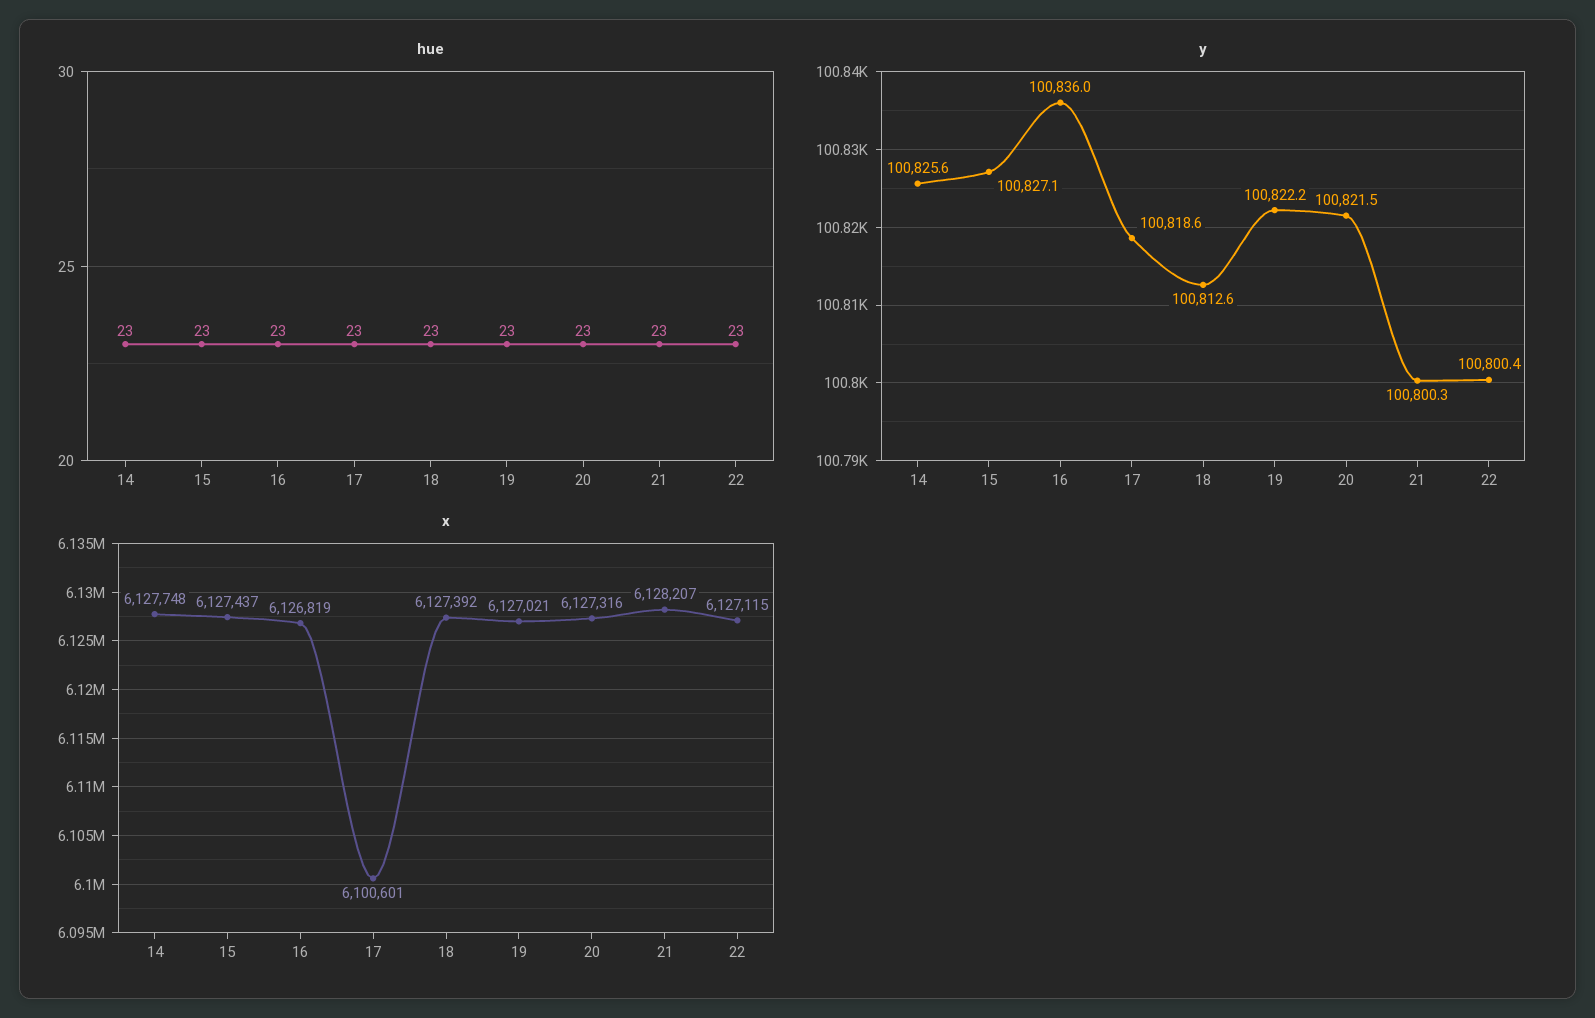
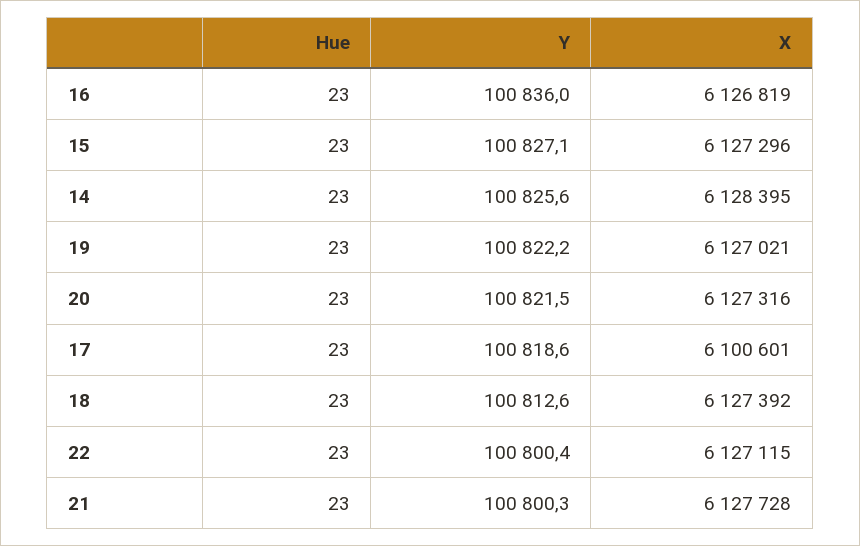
x, 14: 6127748 -> 6128395
x, 15: 6127437 -> 6127296
x, 21: 6128207 -> 6127728

